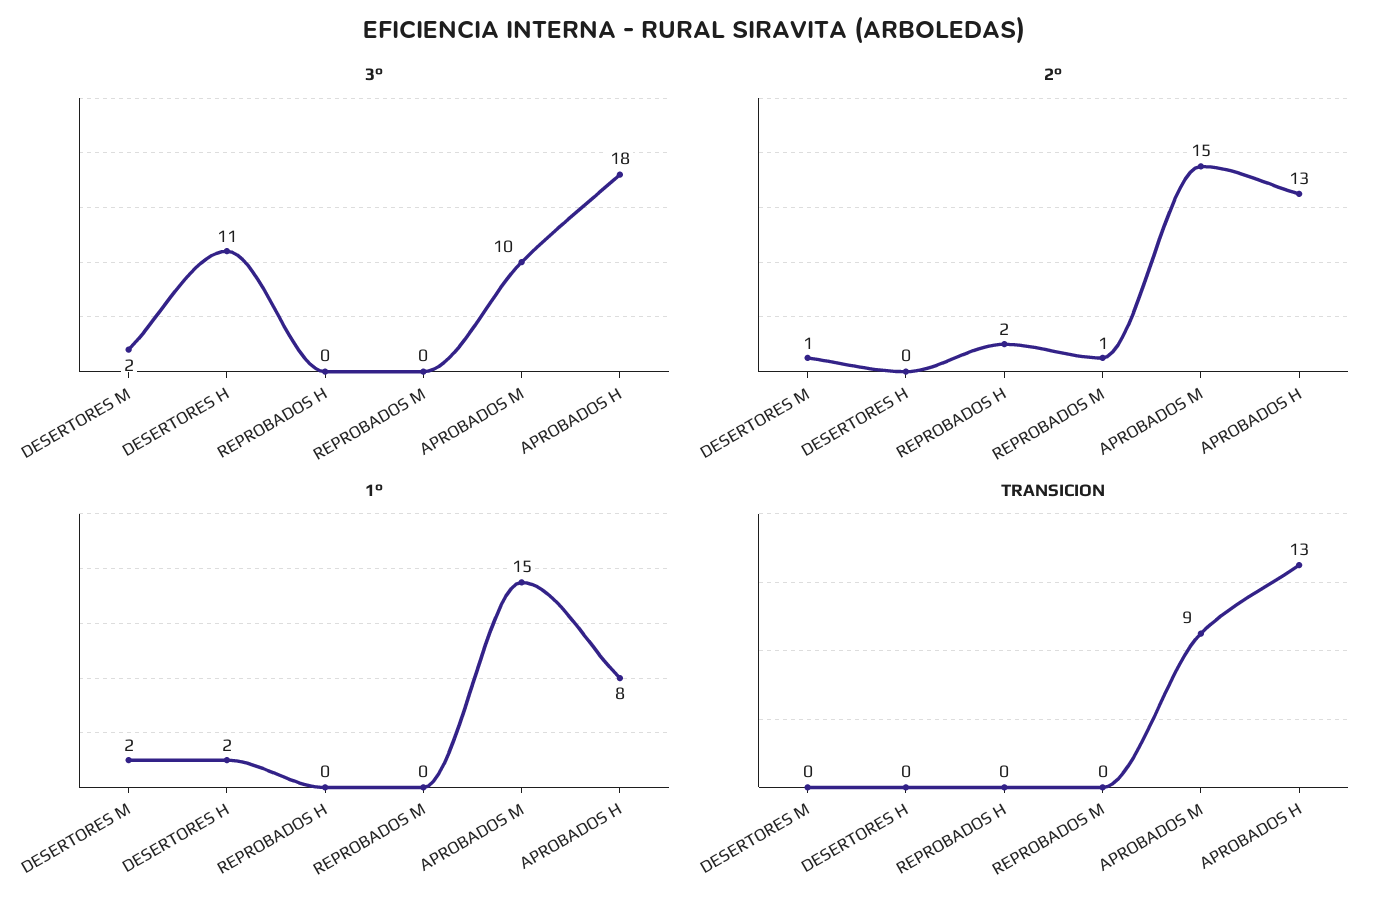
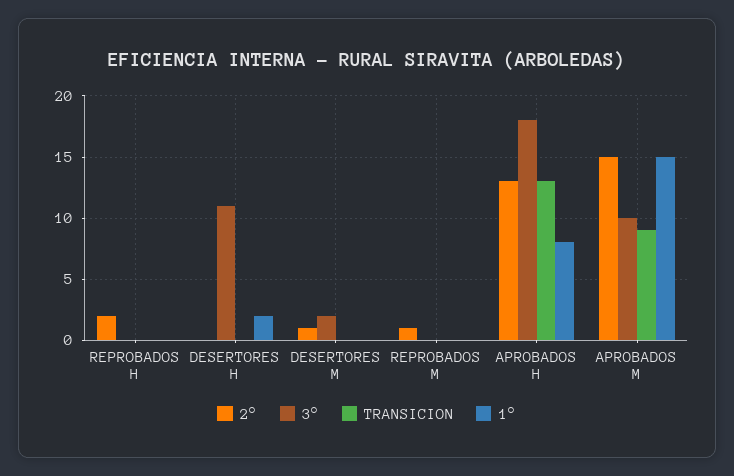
1°, DESERTORES M: 2 -> 0

